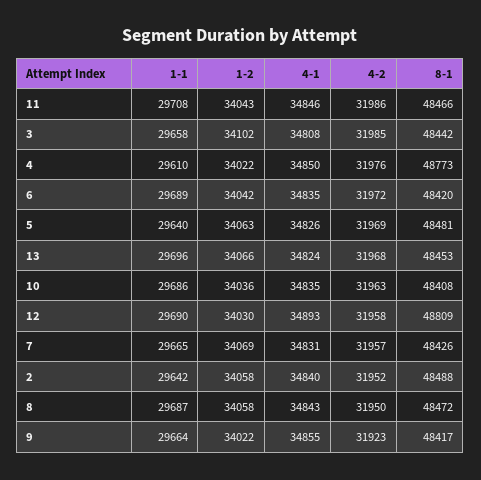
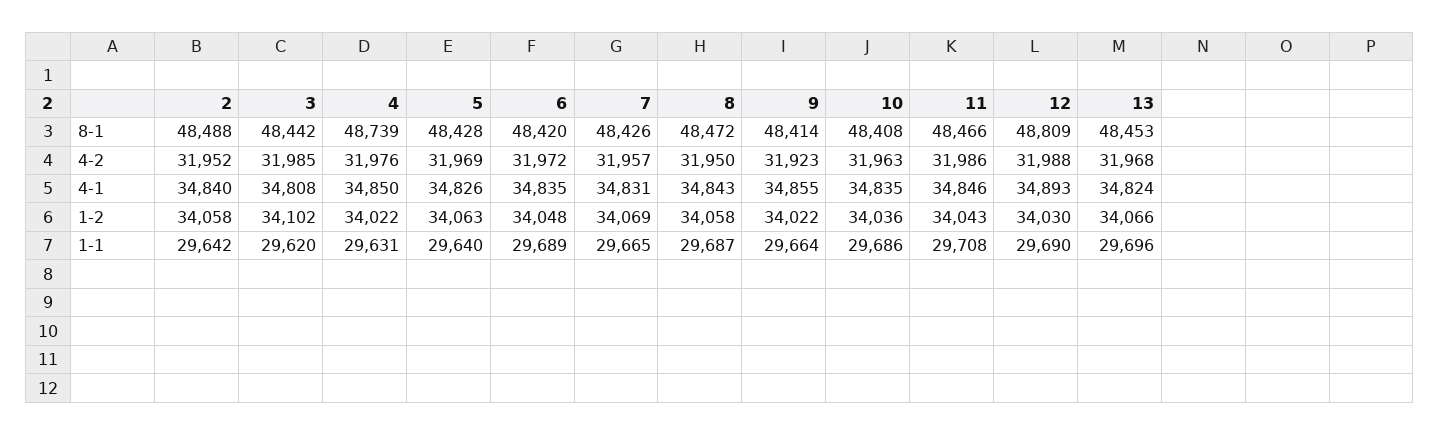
1-1, 3: 29658 -> 29620
1-1, 4: 29610 -> 29631
8-1, 4: 48773 -> 48739
1-2, 6: 34042 -> 34048
8-1, 5: 48481 -> 48428
4-2, 12: 31958 -> 31988
8-1, 9: 48417 -> 48414

